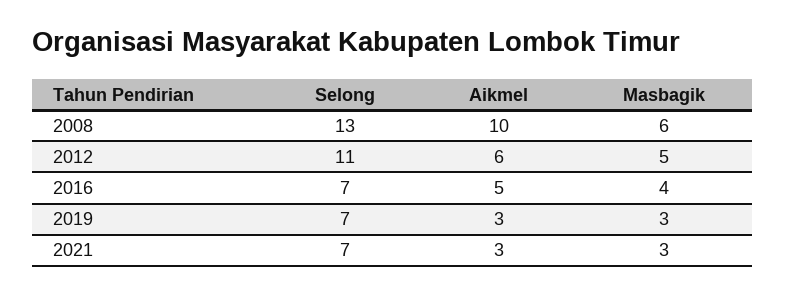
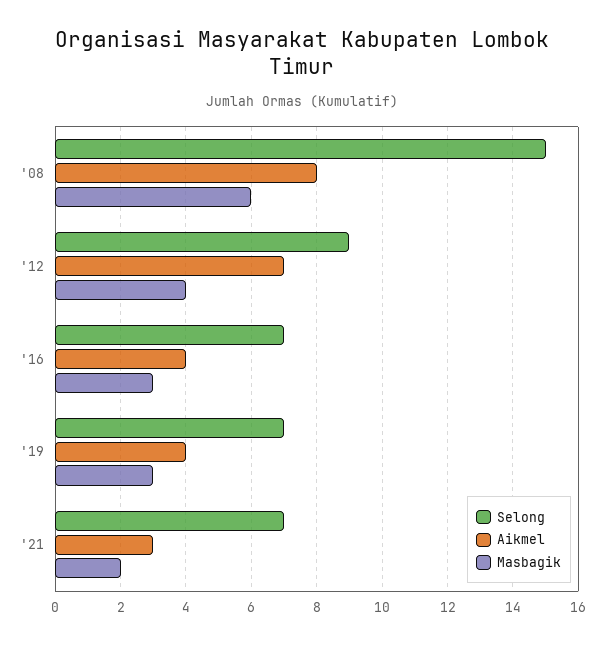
Selong, 2008: 13 -> 15
Aikmel, 2008: 10 -> 8
Selong, 2012: 11 -> 9
Aikmel, 2012: 6 -> 7
Masbagik, 2012: 5 -> 4
Aikmel, 2016: 5 -> 4
Masbagik, 2016: 4 -> 3
Aikmel, 2019: 3 -> 4
Masbagik, 2021: 3 -> 2

